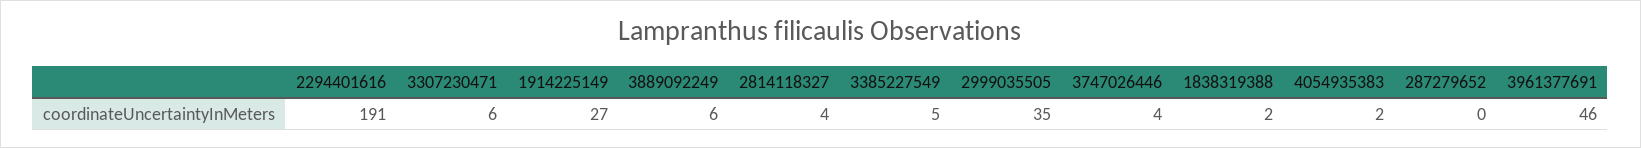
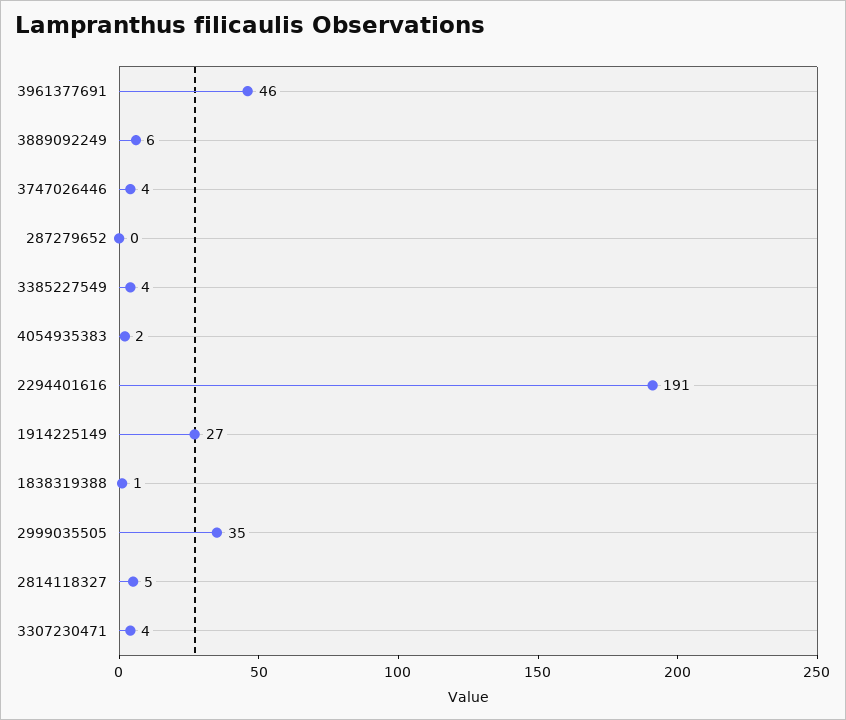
3307230471: 6 -> 4
2814118327: 4 -> 5
3385227549: 5 -> 4
1838319388: 2 -> 1

